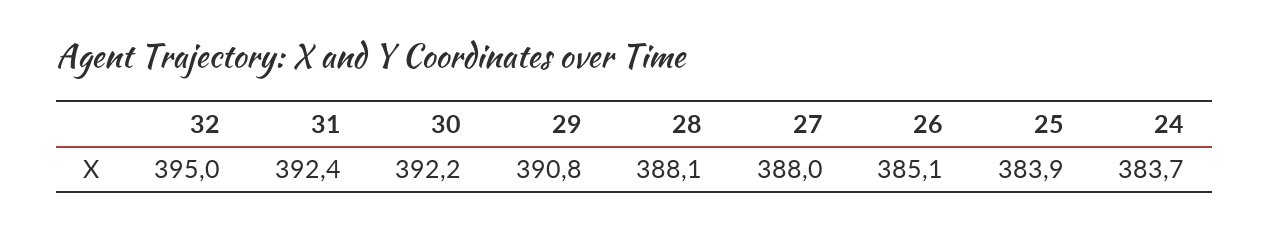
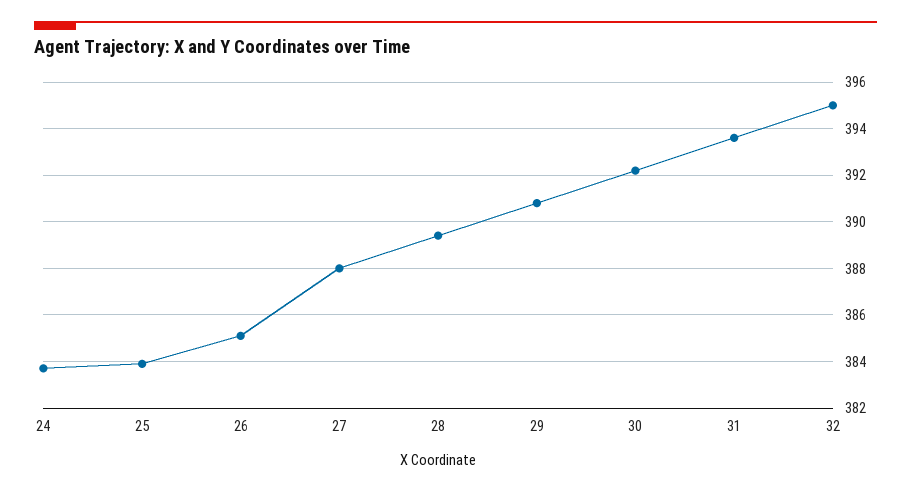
31: 392.4 -> 393.5
28: 388.1 -> 389.5

